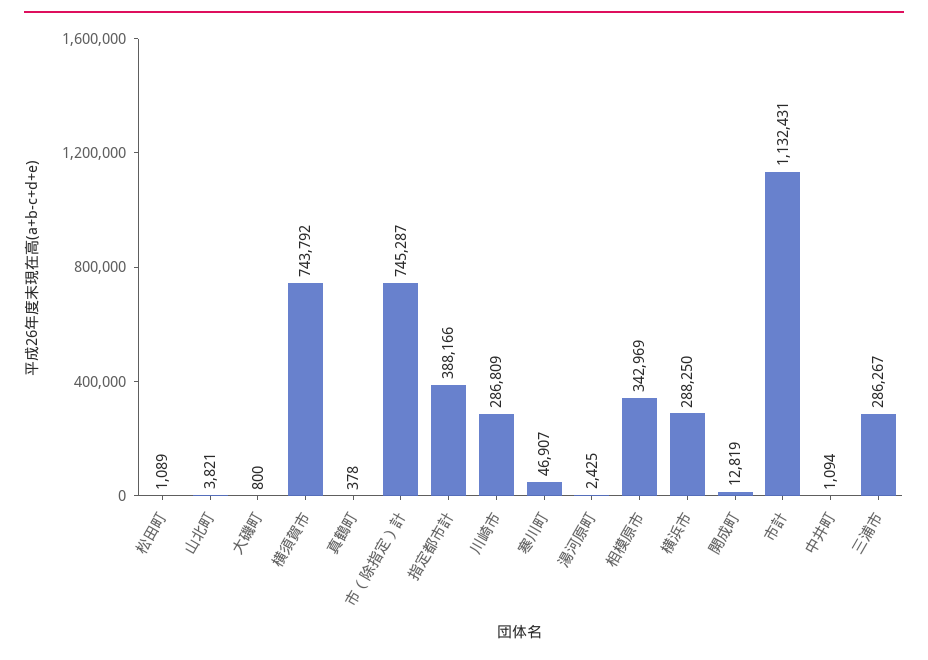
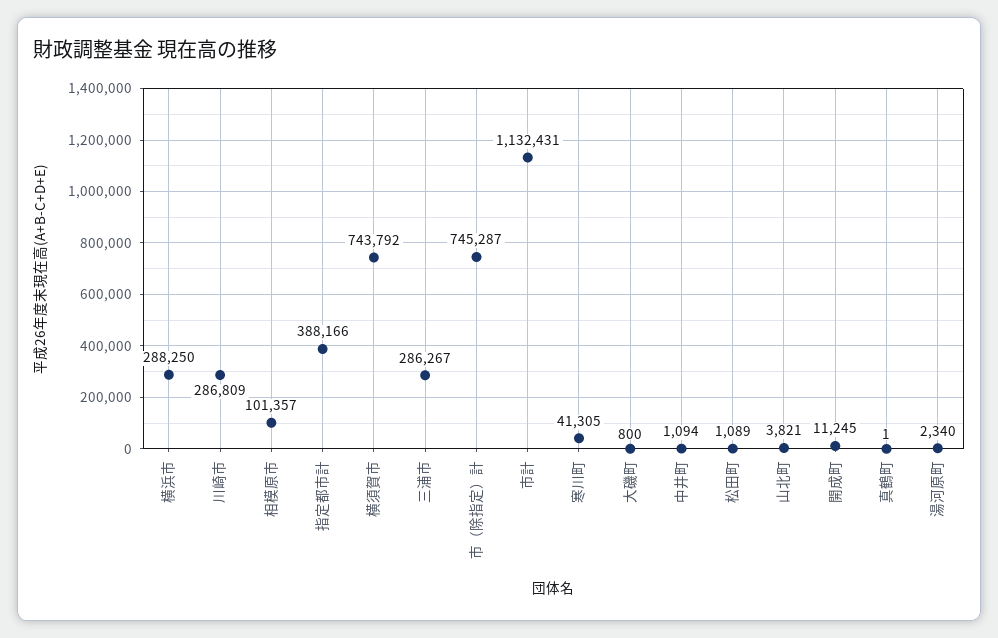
真鶴町: 378 -> 1
寒川町: 46907 -> 41305
湯河原町: 2425 -> 2340
相模原市: 342969 -> 101357
開成町: 12819 -> 11245

